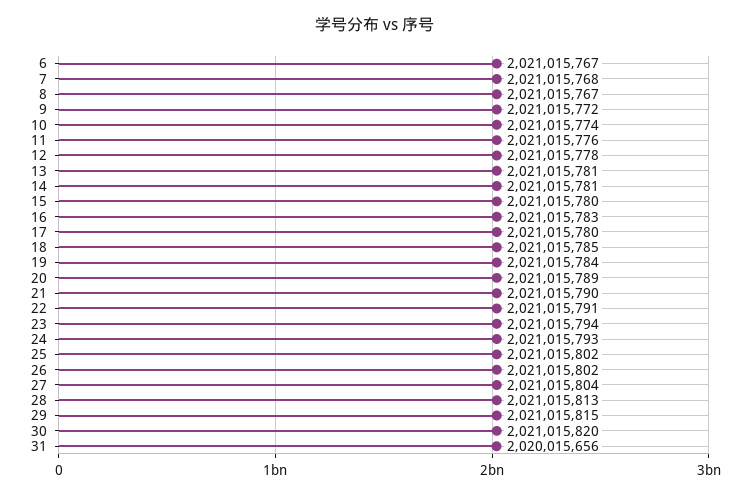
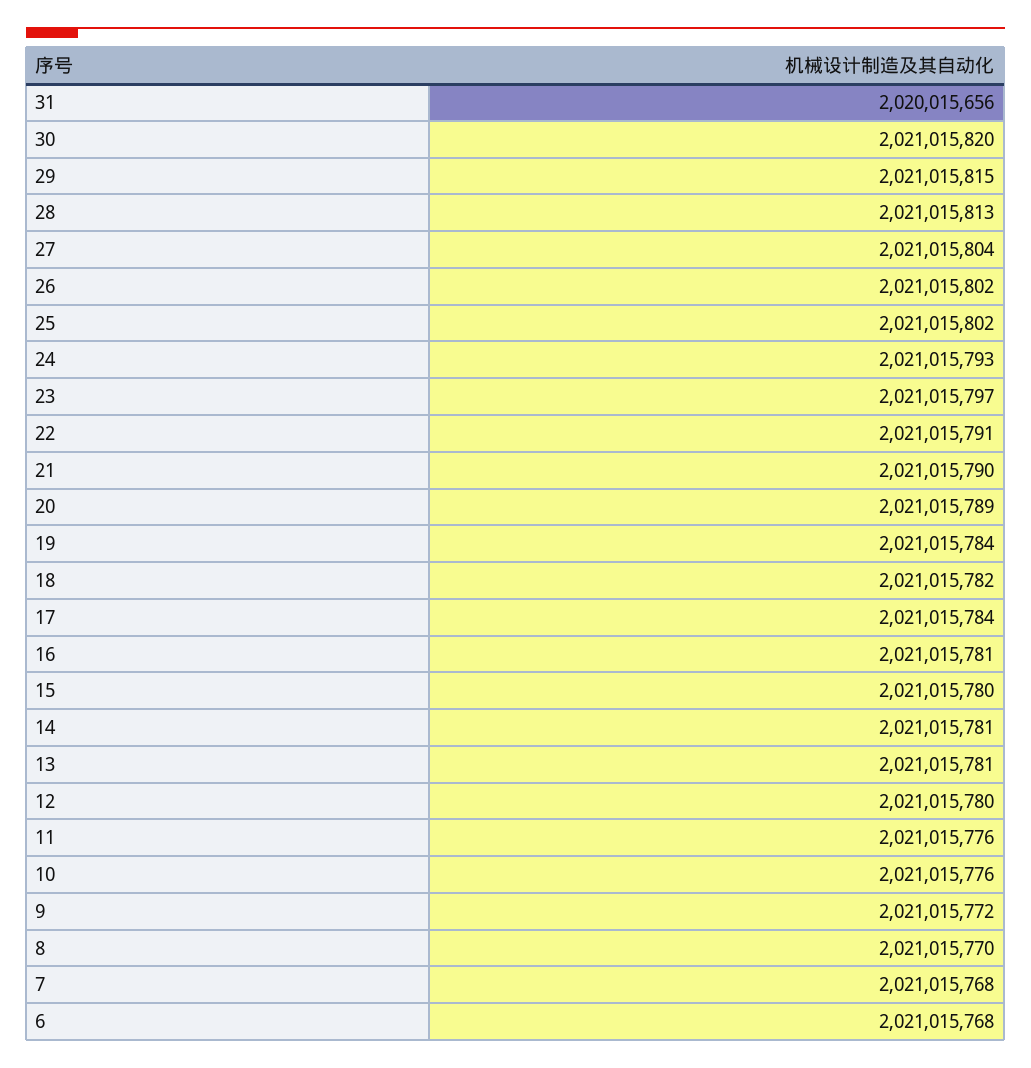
6: 2021015767 -> 2021015768
8: 2021015767 -> 2021015770
10: 2021015774 -> 2021015776
12: 2021015778 -> 2021015780
16: 2021015783 -> 2021015781
17: 2021015780 -> 2021015784
18: 2021015785 -> 2021015782
23: 2021015794 -> 2021015797

